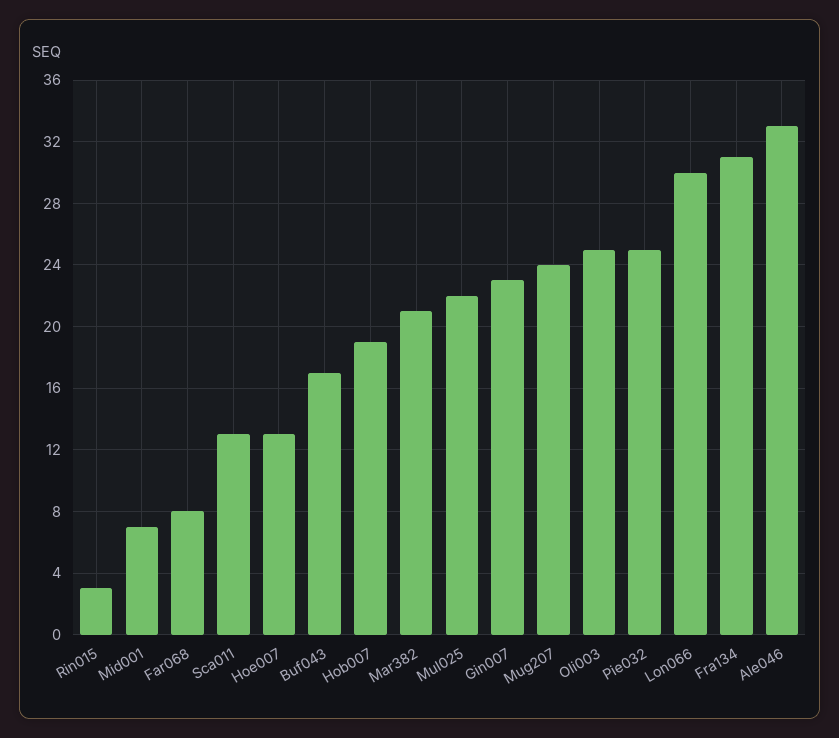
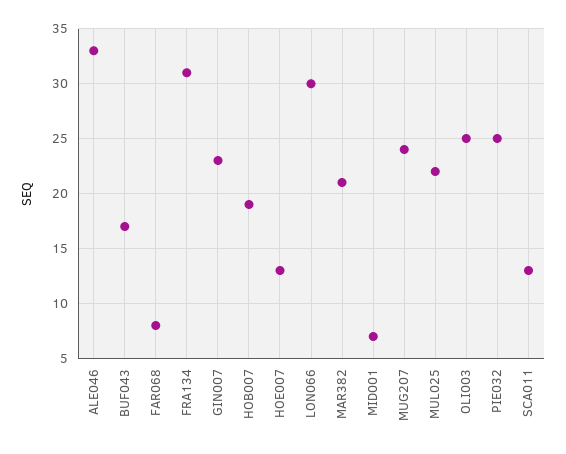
Rin015: 3 -> none

